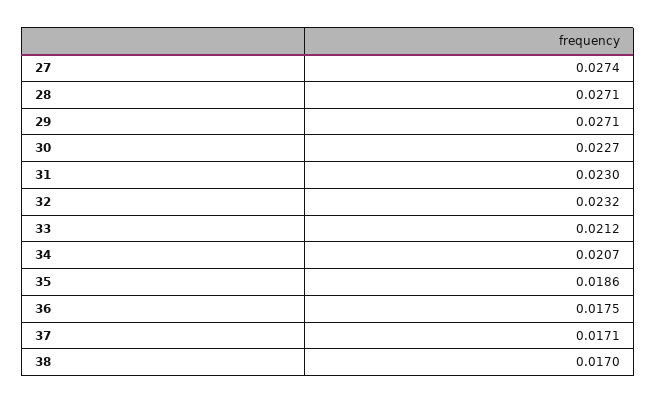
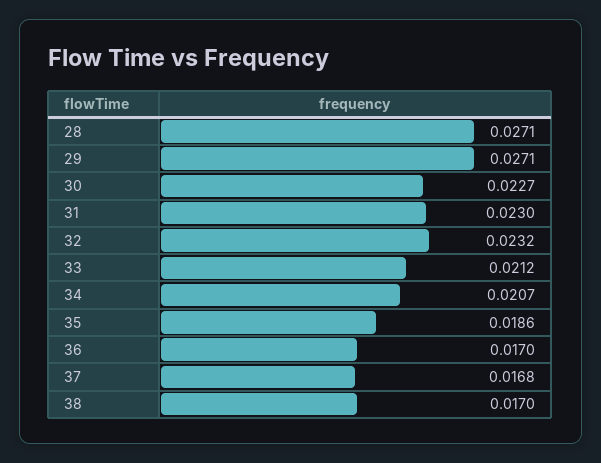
27: 0.0274 -> none
36: 0.0175 -> 0.017
37: 0.0171 -> 0.0168

